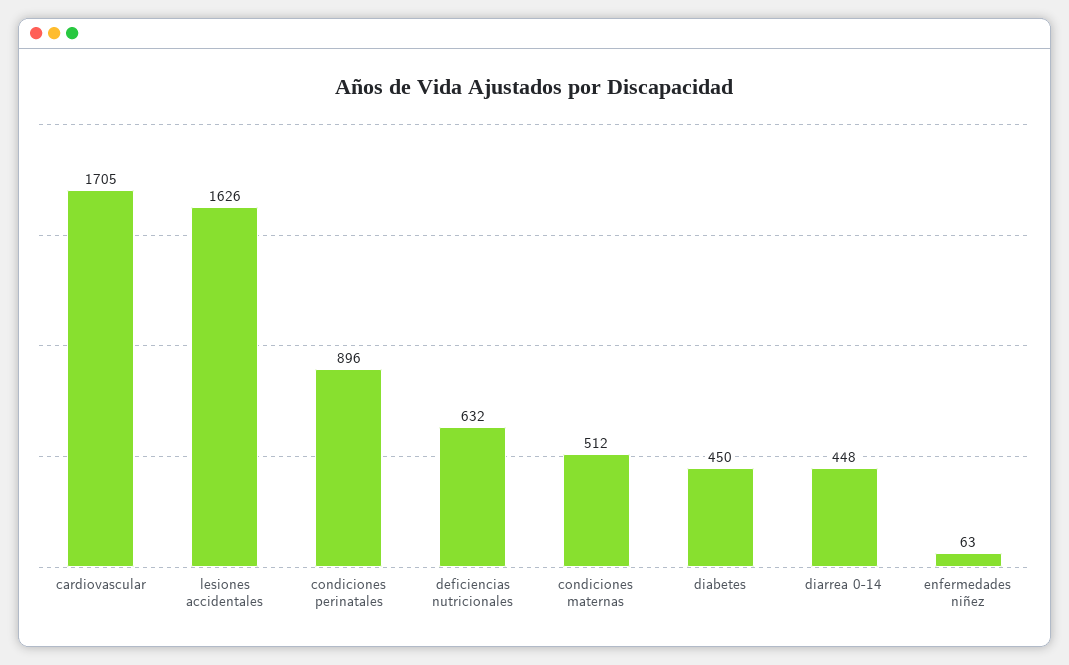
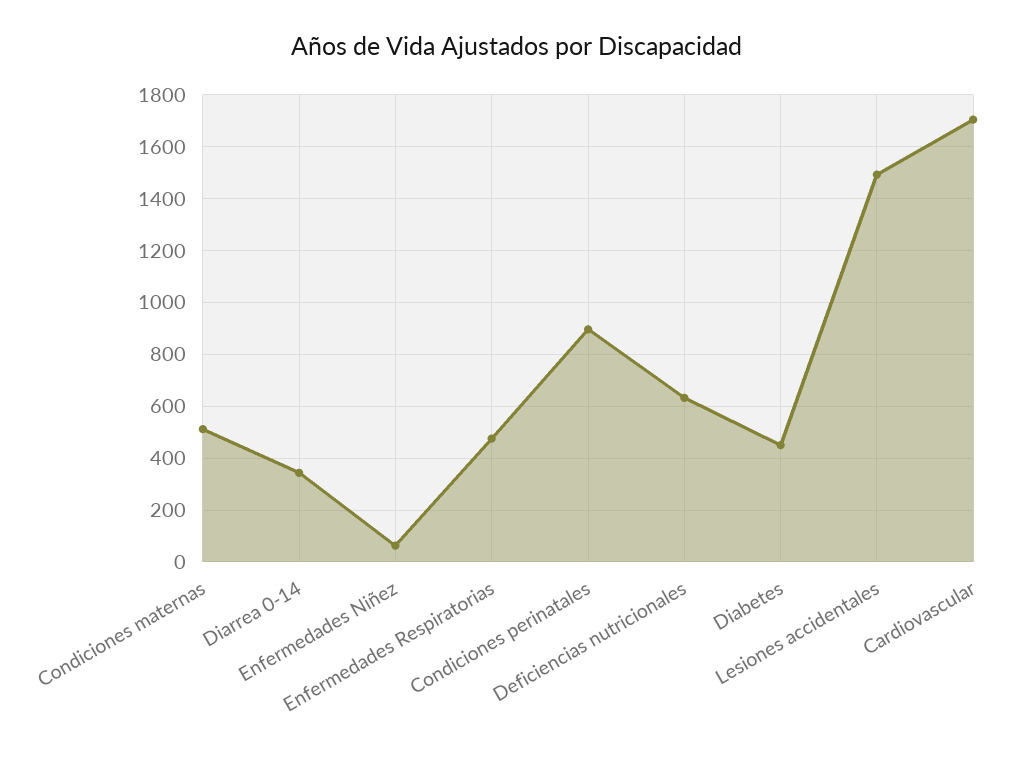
lesiones accidentales: 1626 -> 1500
diarrea 0-14: 448 -> 350
Enfermedades Respiratorias: none -> 475

